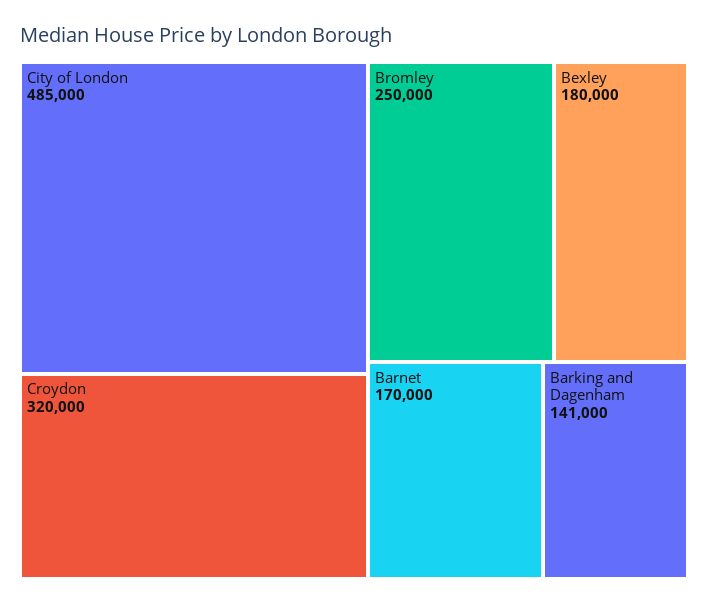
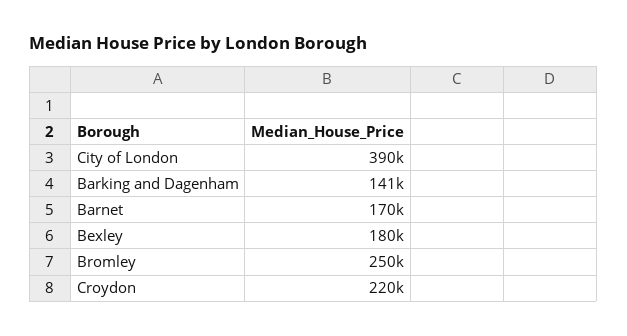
City of London: 485000 -> 390000
Croydon: 320000 -> 220000

